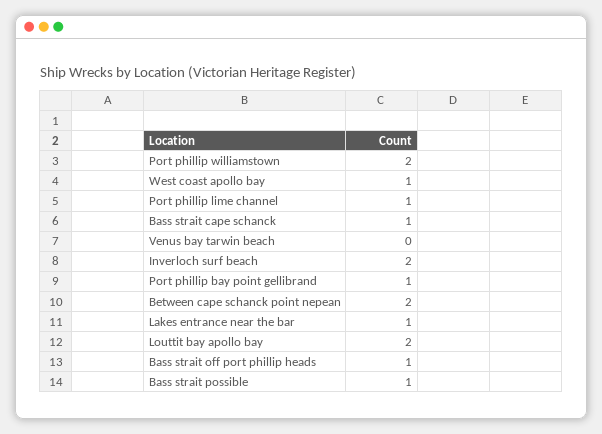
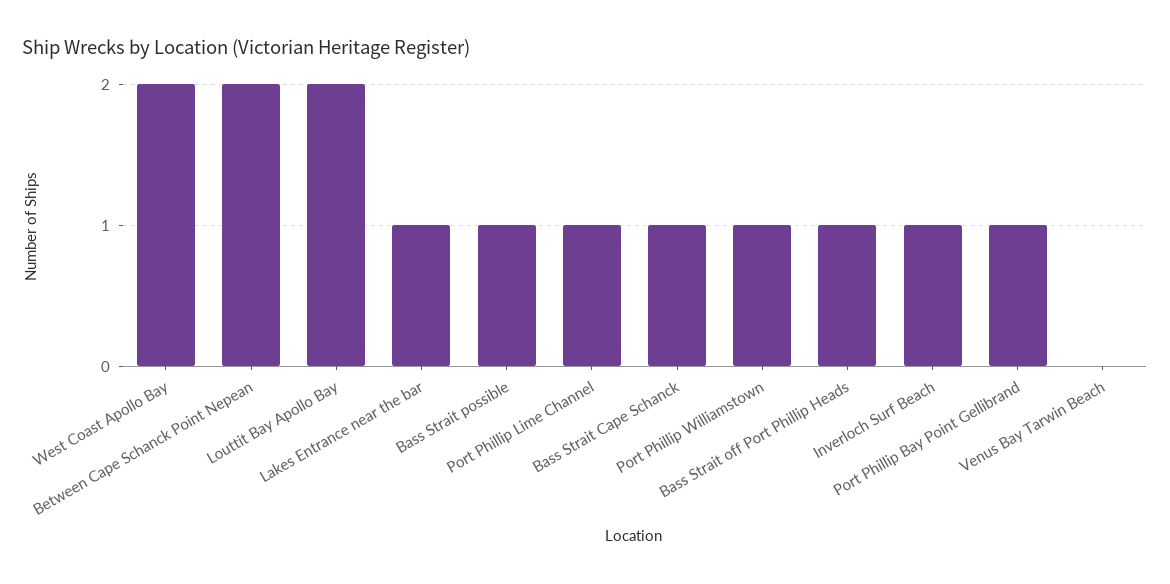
Port phillip williamstown: 2 -> 1
West coast apollo bay: 1 -> 2
Inverloch surf beach: 2 -> 1

